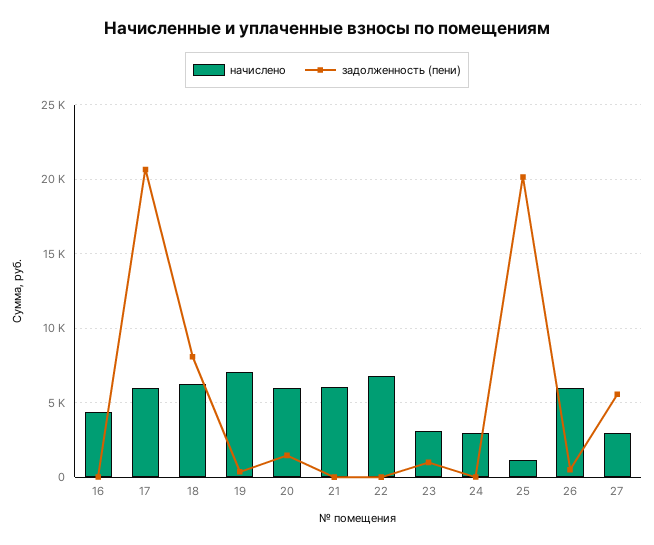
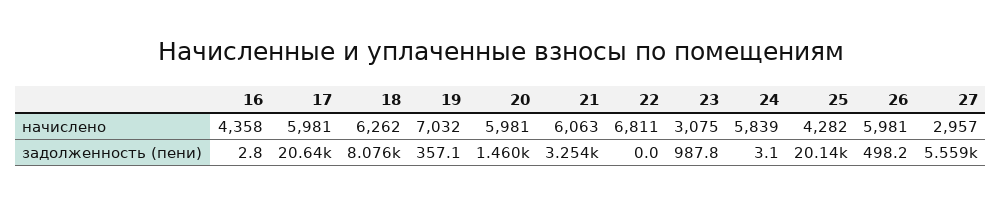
задолженность (пени), 21: 0 -> 3254
начислено, 24: 3000 -> 5839
начислено, 25: 1000 -> 4282

